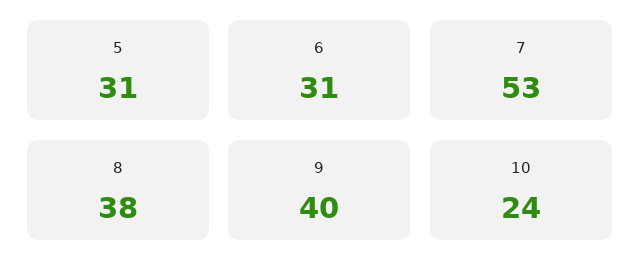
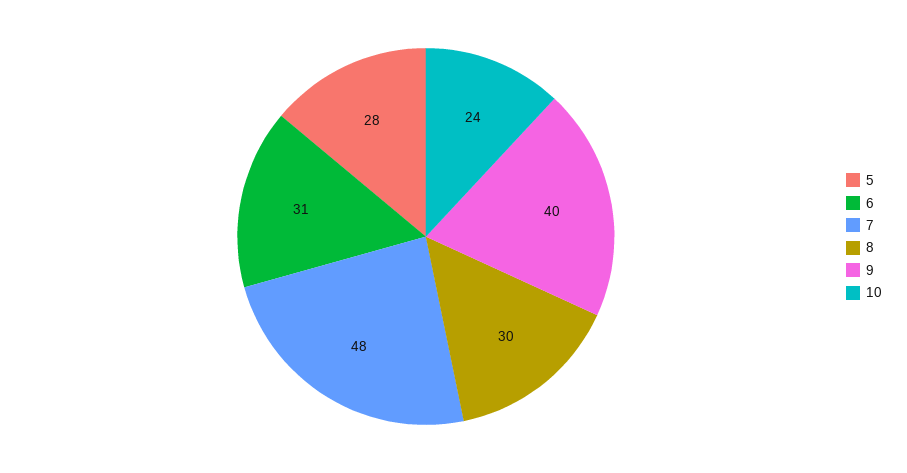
5: 31 -> 28
7: 53 -> 48
8: 38 -> 30

